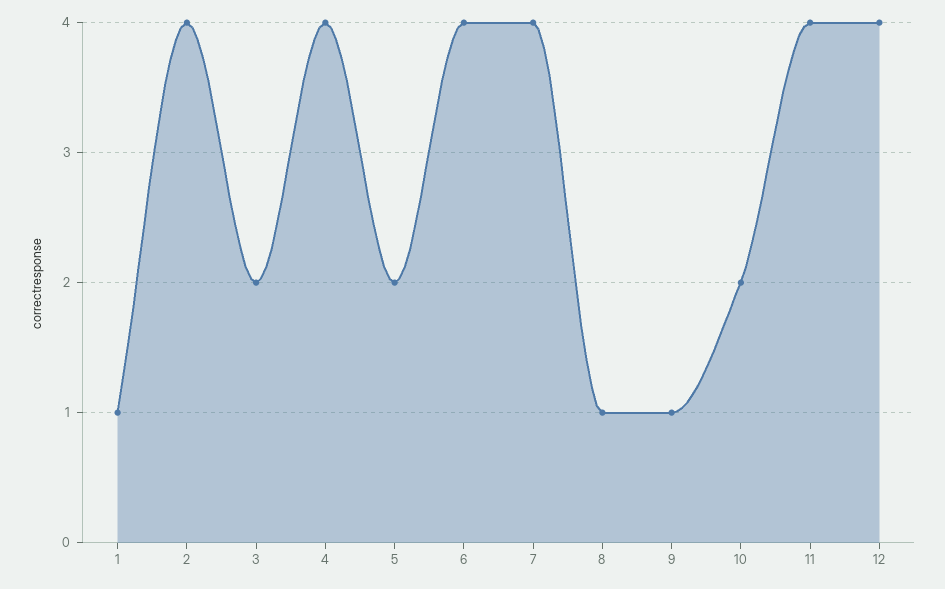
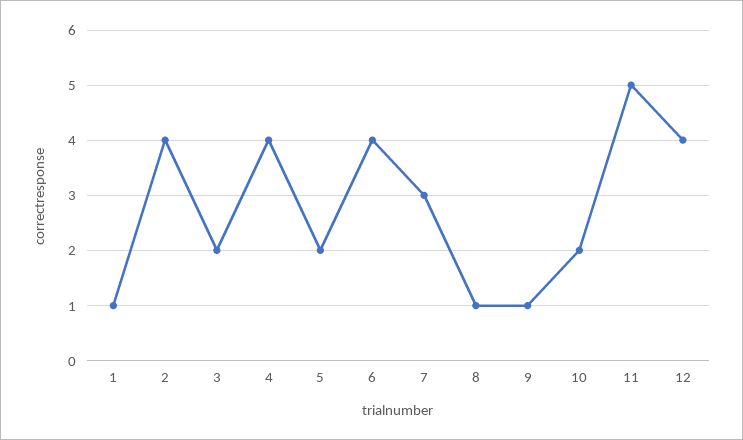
7: 4 -> 3
11: 4 -> 5

